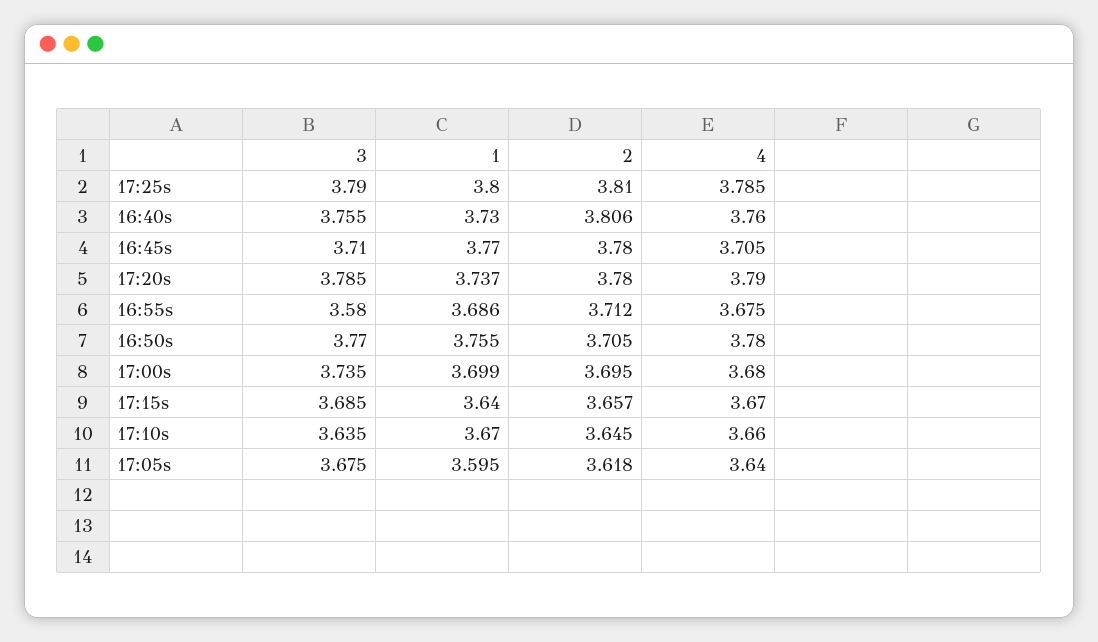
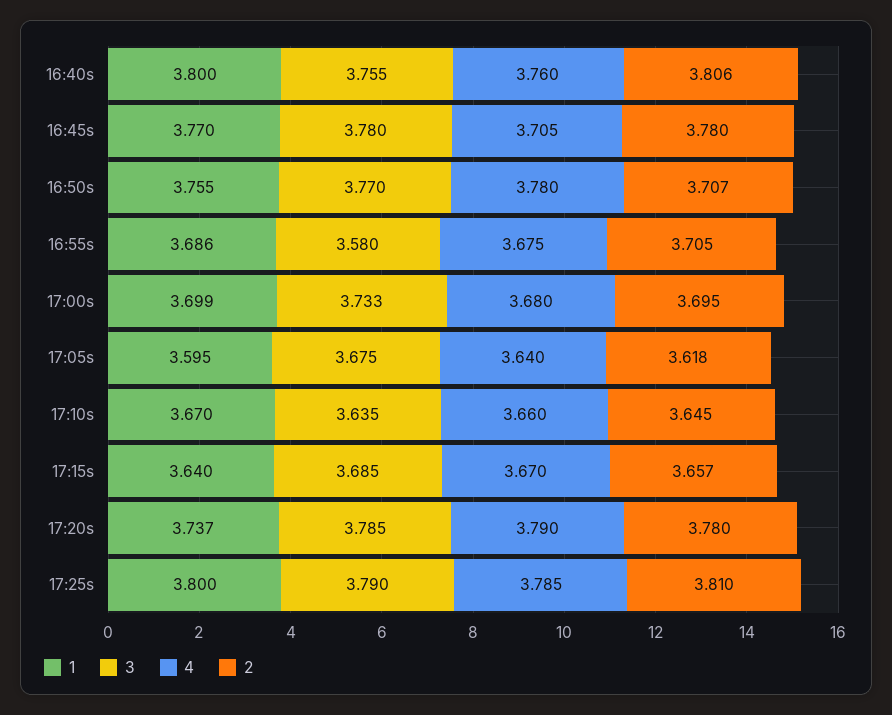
1, 16:40s: 3.73 -> 3.8
3, 16:45s: 3.71 -> 3.78
2, 16:55s: 3.712 -> 3.705
2, 16:50s: 3.705 -> 3.707
3, 17:00s: 3.735 -> 3.733

